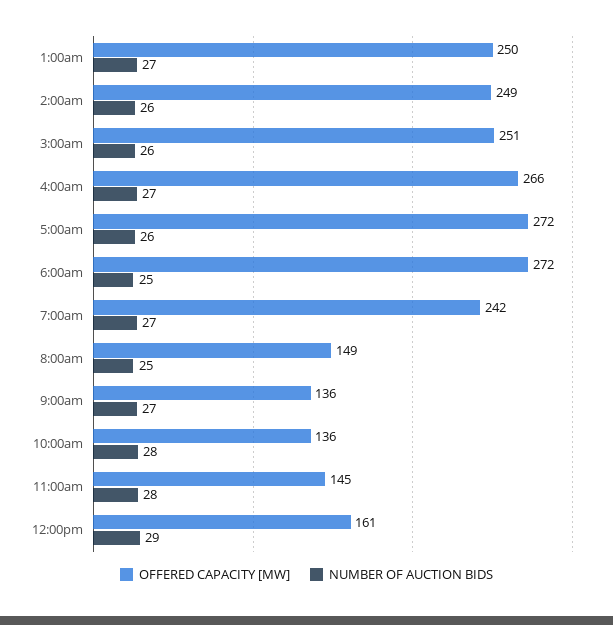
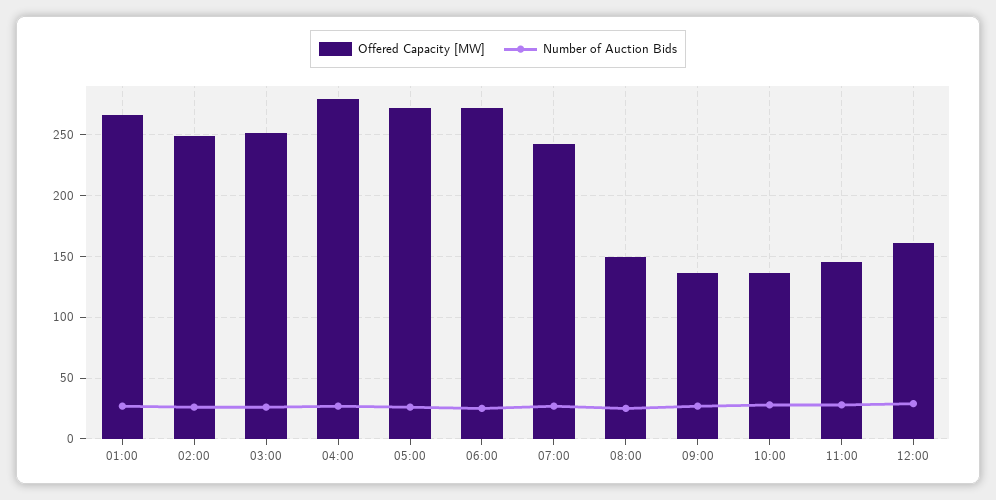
OFFERED CAPACITY [MW], 1:00am: 250 -> 265
OFFERED CAPACITY [MW], 4:00am: 266 -> 280

